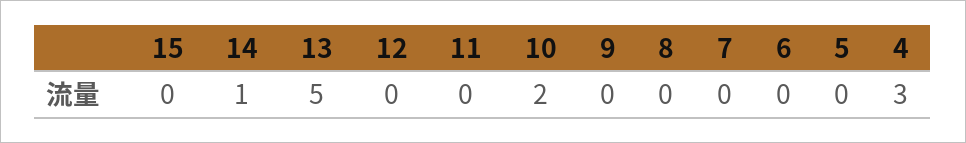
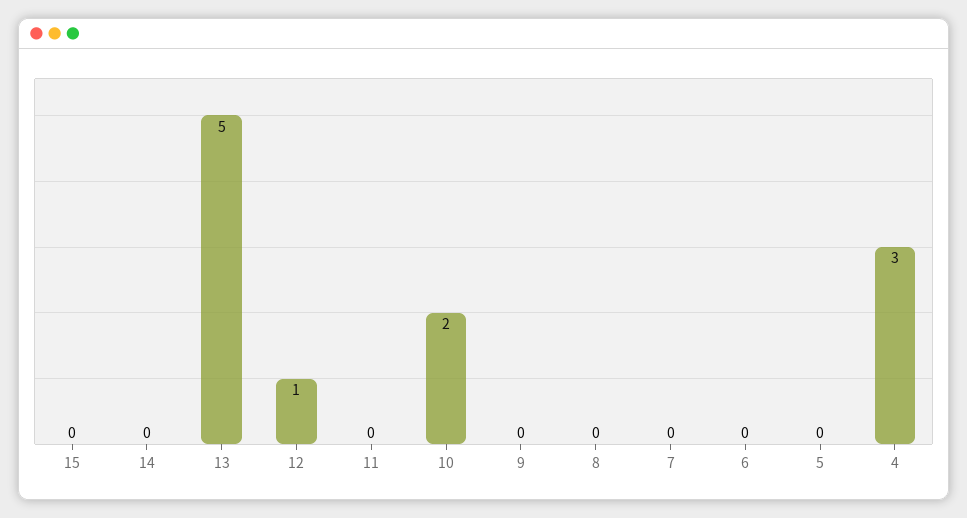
14: 1 -> 0
12: 0 -> 1

